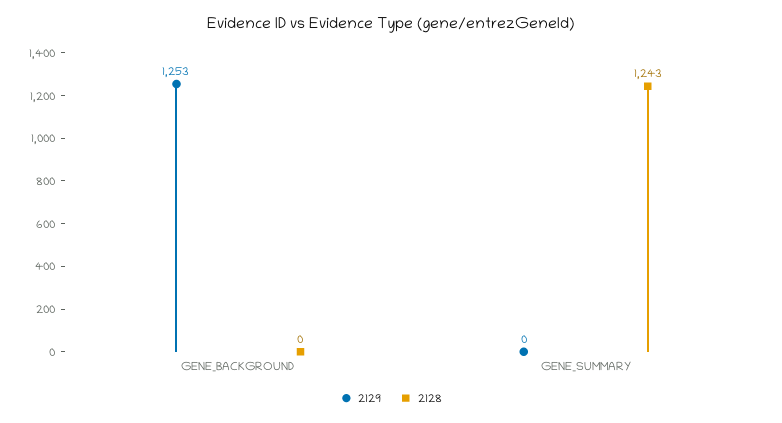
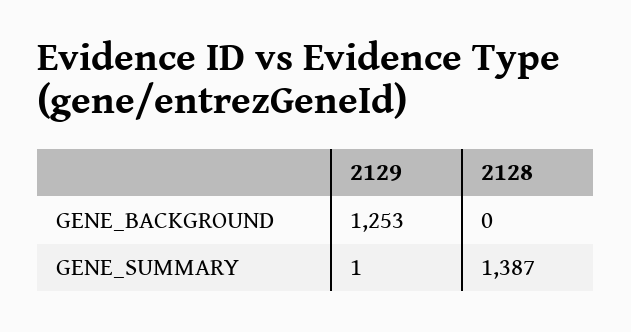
2129, GENE_SUMMARY: 0 -> 1
2128, GENE_SUMMARY: 1243 -> 1387

